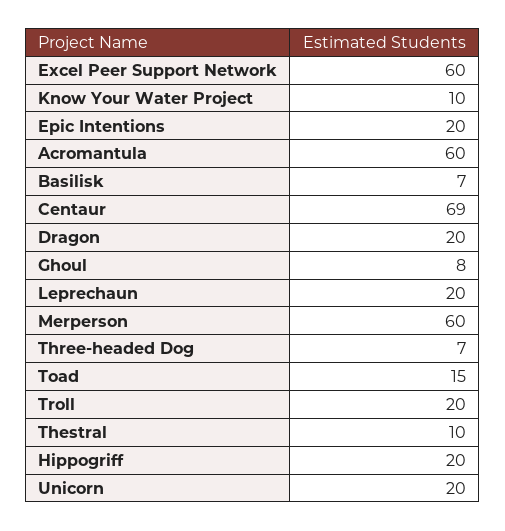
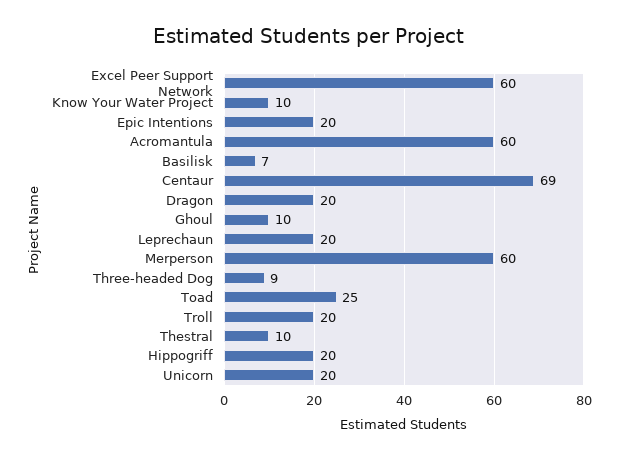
Ghoul: 8 -> 10
Three-headed Dog: 7 -> 9
Toad: 15 -> 25

